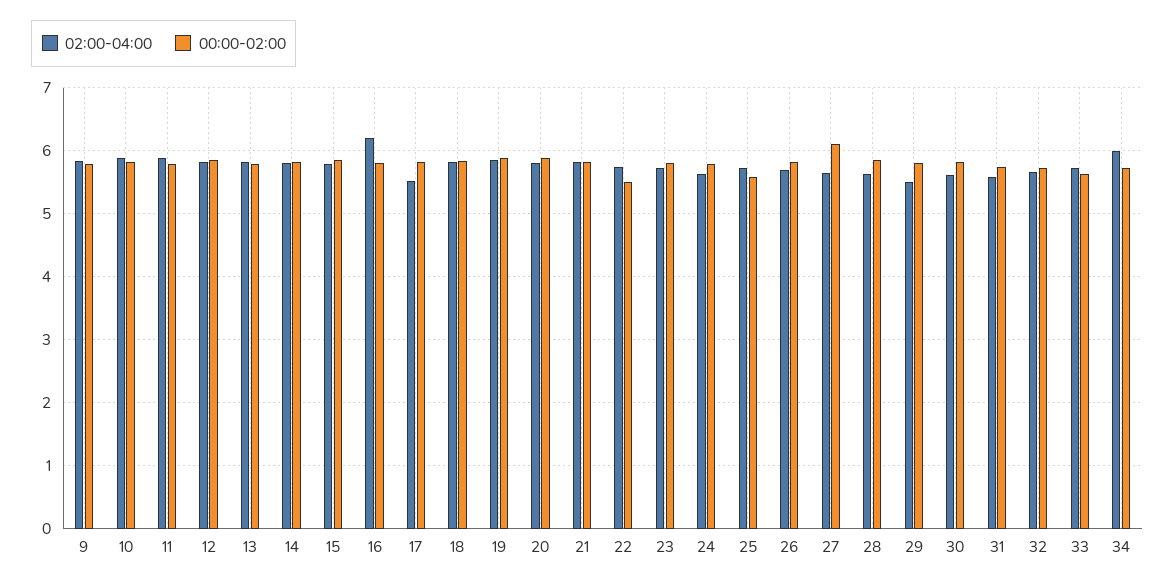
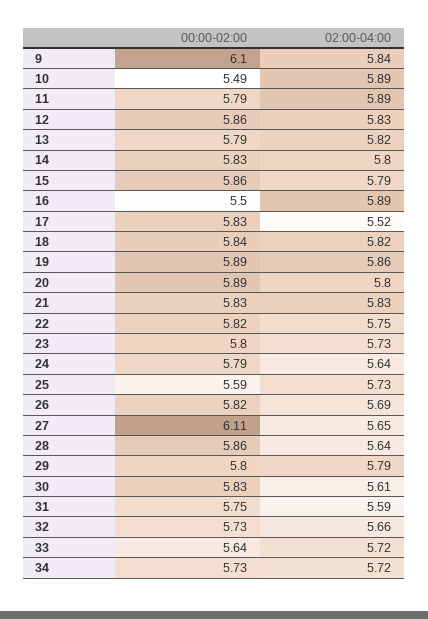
00:00-02:00, 9: 5.8 -> 6.1
00:00-02:00, 10: 5.8 -> 5.49
02:00-04:00, 16: 6.2 -> 5.89
00:00-02:00, 16: 5.8 -> 5.5
00:00-02:00, 22: 5.5 -> 5.82
02:00-04:00, 29: 5.5 -> 5.79
02:00-04:00, 34: 6 -> 5.72

